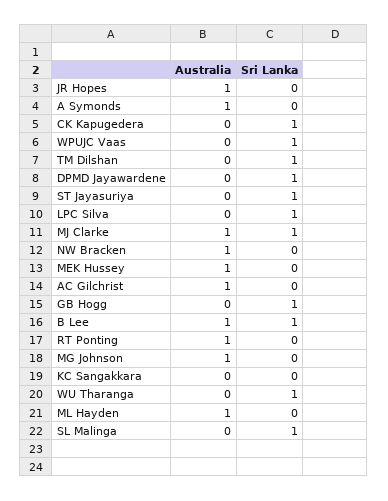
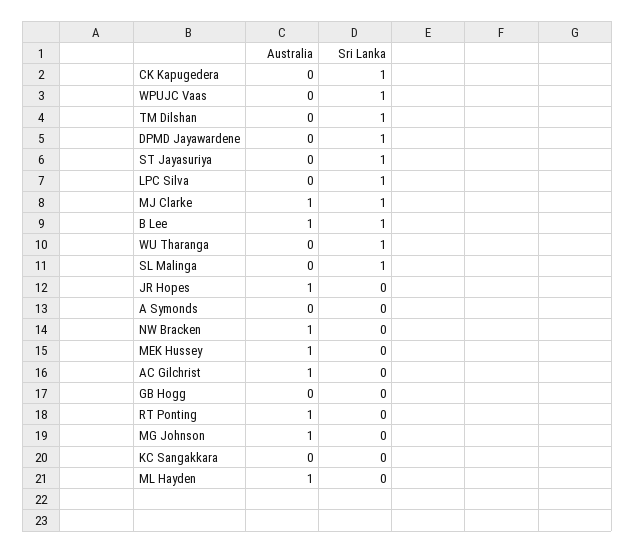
Australia, A Symonds: 1 -> 0
Sri Lanka, GB Hogg: 1 -> 0

